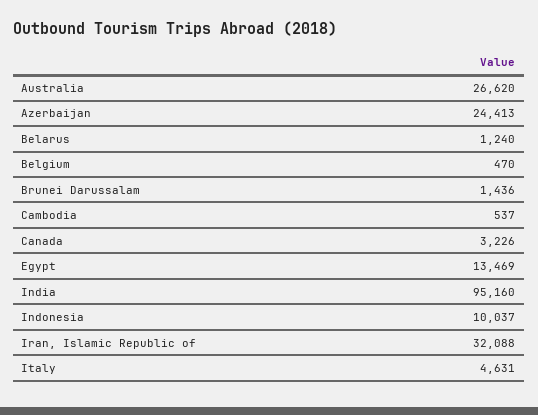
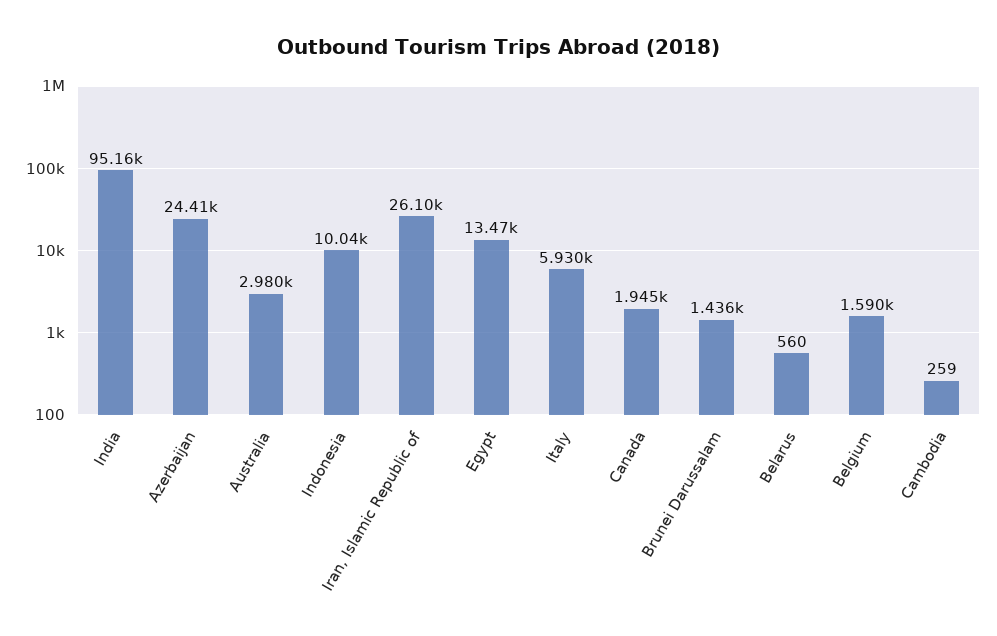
Australia: 26620 -> 2980
Belarus: 1240 -> 560
Belgium: 470 -> 1590
Cambodia: 537 -> 259
Canada: 3226 -> 1945
Iran, Islamic Republic of: 32088 -> 26100
Italy: 4631 -> 5930

